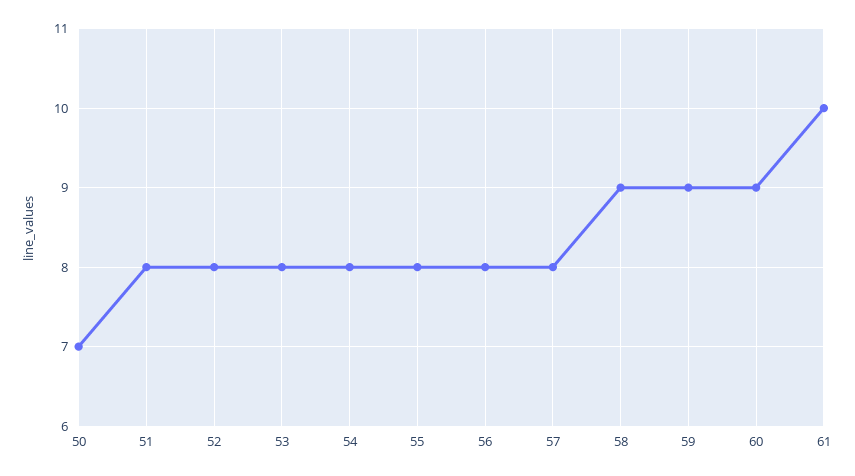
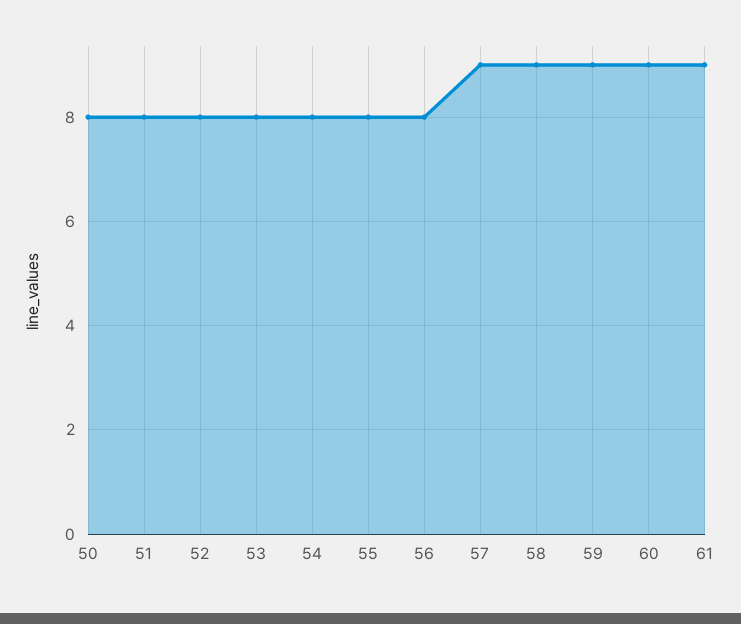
50: 7 -> 8
57: 8 -> 9
61: 10 -> 9

